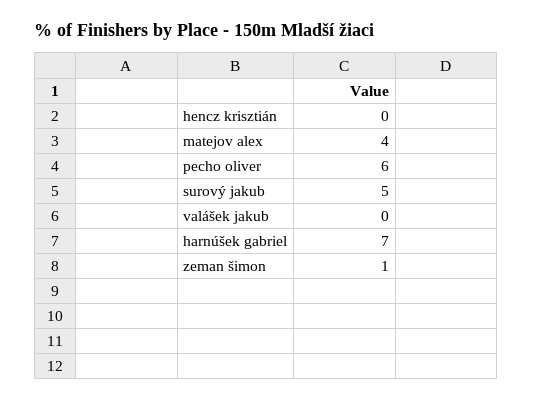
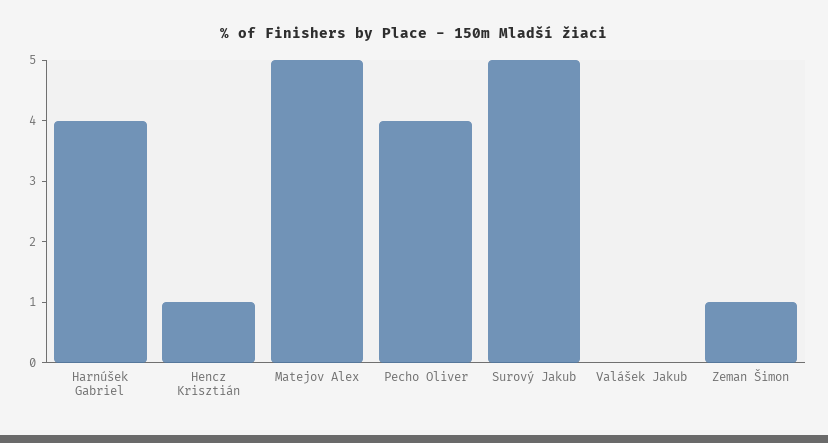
hencz krisztián: 0 -> 1
matejov alex: 4 -> 5
pecho oliver: 6 -> 4
harnúšek gabriel: 7 -> 4

